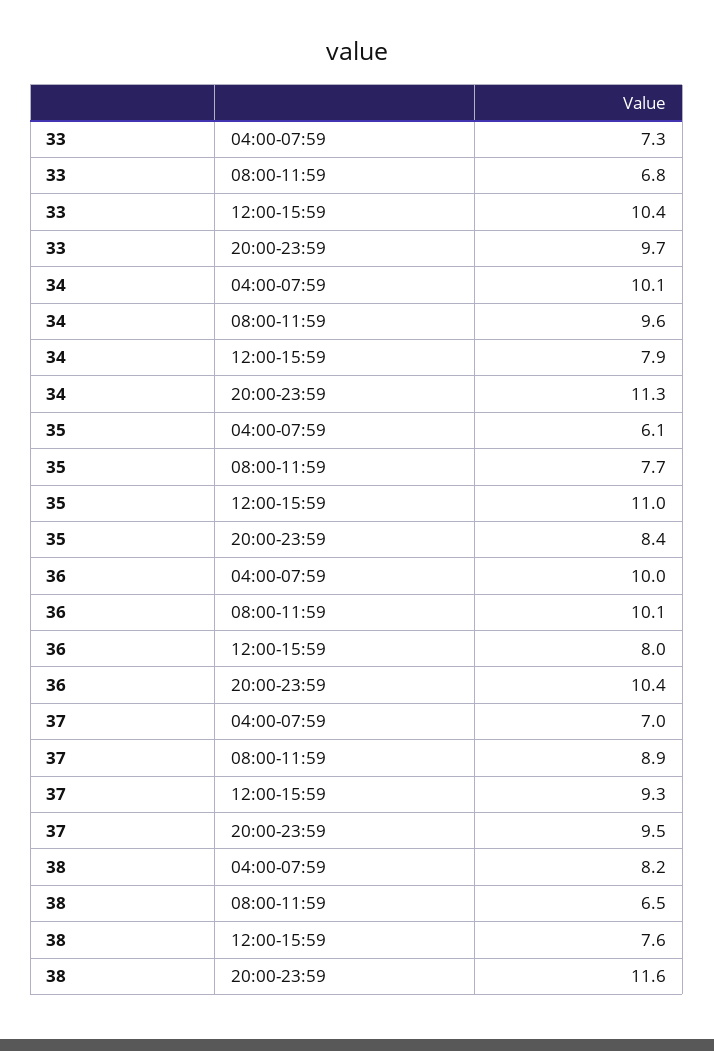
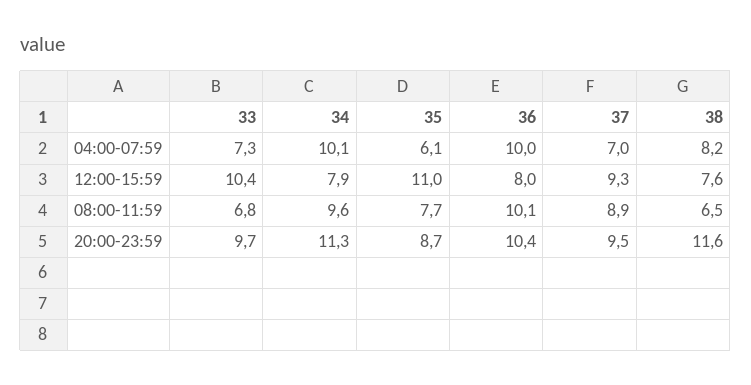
35, 20:00-23:59: 8.4 -> 8.7

